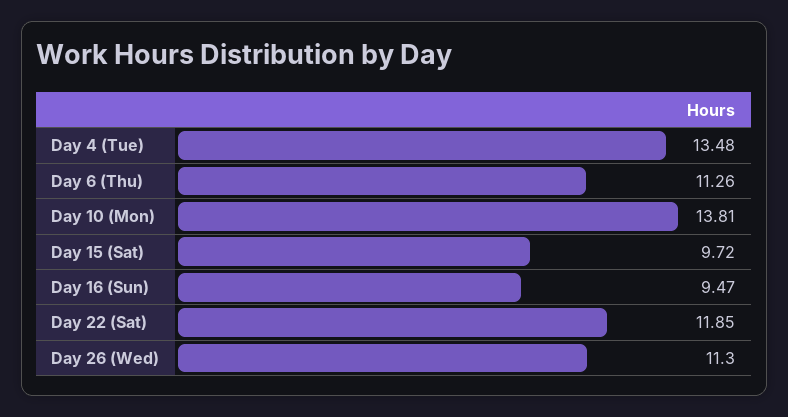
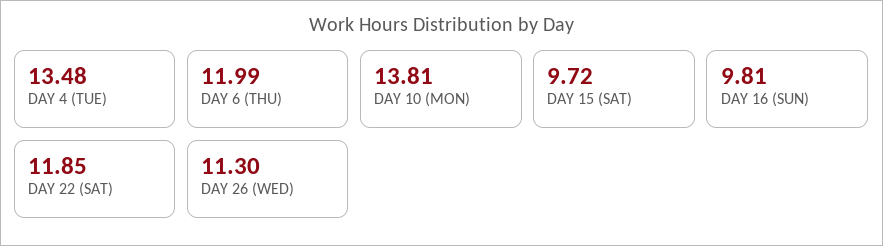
Day 6 (Thu): 11.26 -> 11.99
Day 16 (Sun): 9.47 -> 9.81

